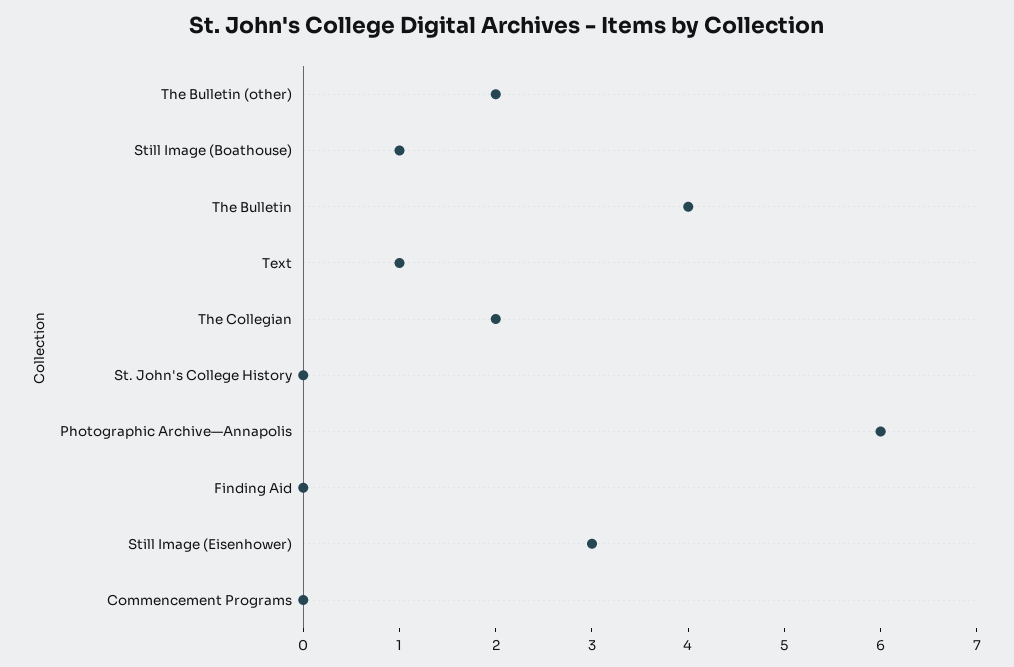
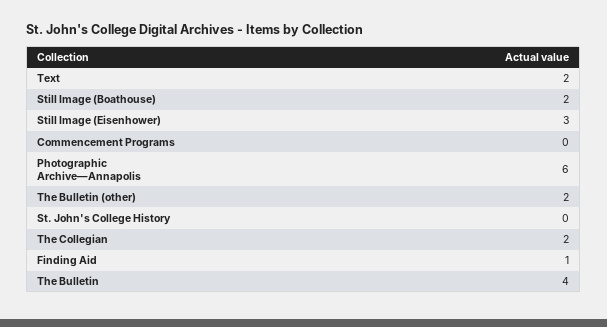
Still Image (Boathouse): 1 -> 2
Text: 1 -> 2
Finding Aid: 0 -> 1

